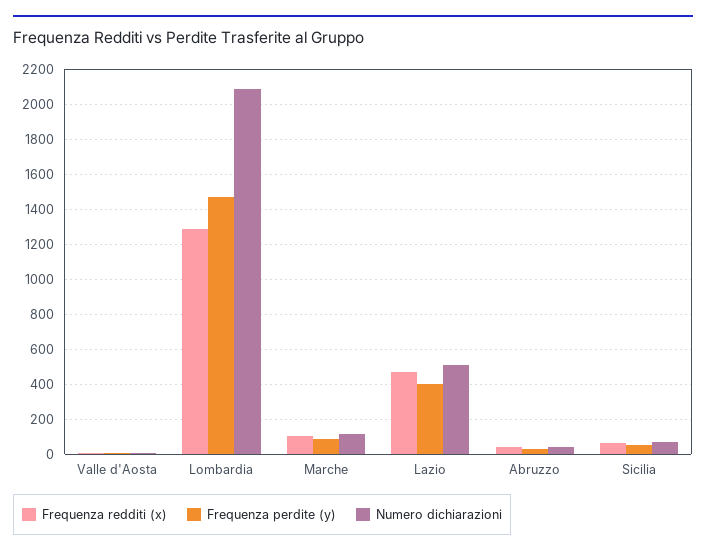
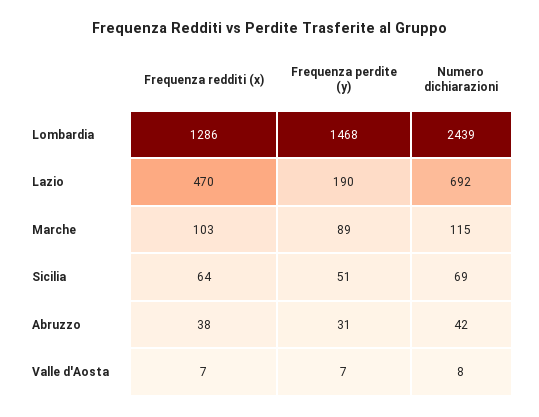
Numero dichiarazioni, Lombardia: 2100 -> 2439
Frequenza perdite (y), Lazio: 400 -> 190
Numero dichiarazioni, Lazio: 500 -> 692

